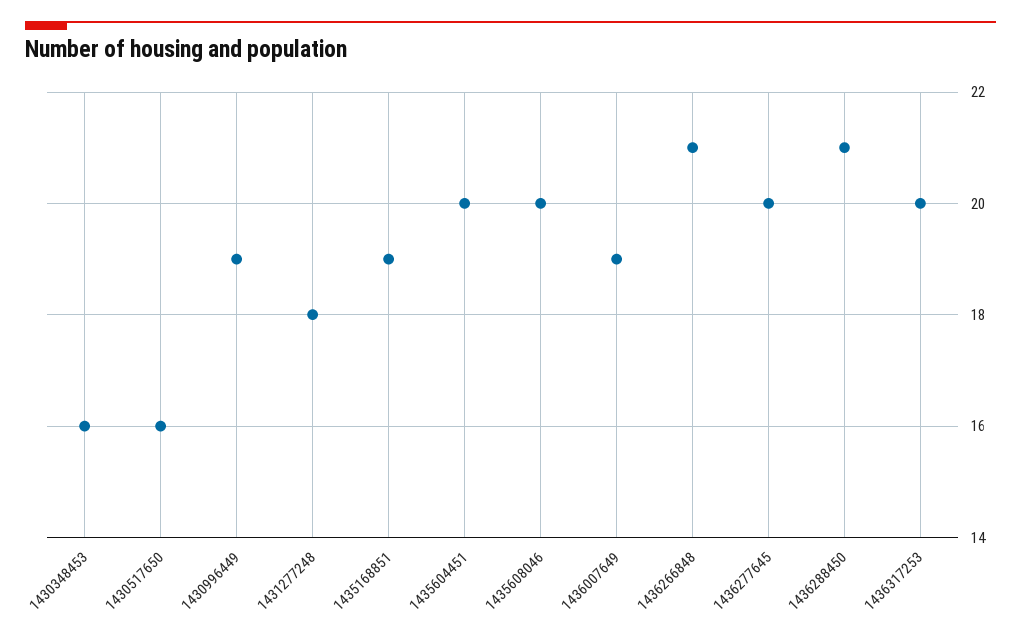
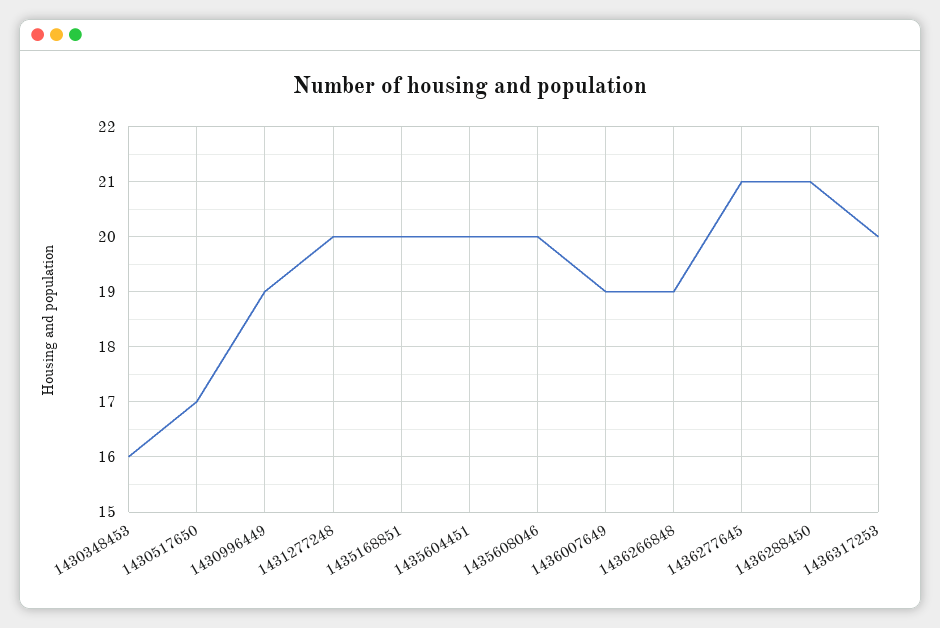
1430517650: 16 -> 17
1431277248: 18 -> 20
1435168851: 19 -> 20
1436266848: 21 -> 19
1436277645: 20 -> 21

